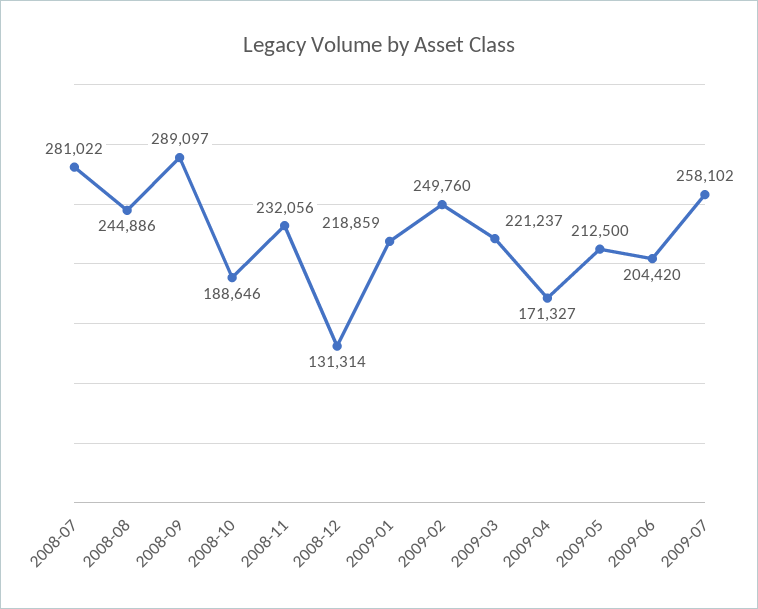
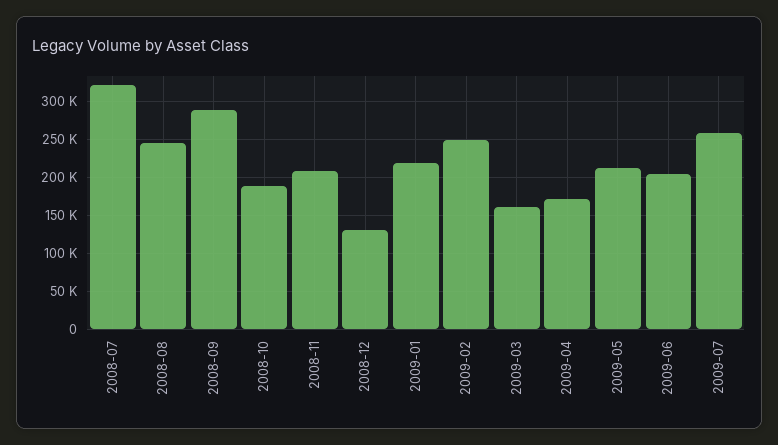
2008-07: 281022 -> 320000
2008-11: 232056 -> 210000
2009-03: 221237 -> 160000

